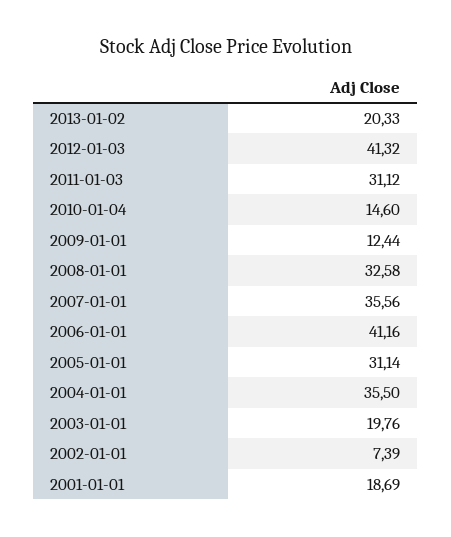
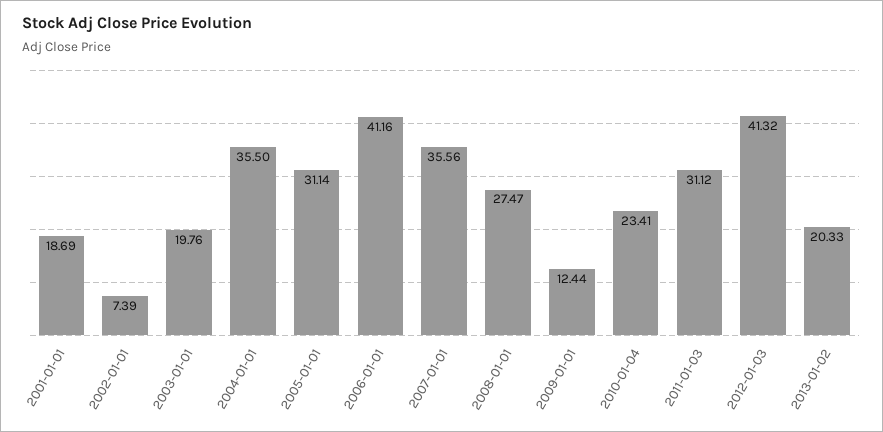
2010-01-04: 14.6 -> 23.41
2008-01-01: 32.58 -> 27.47

